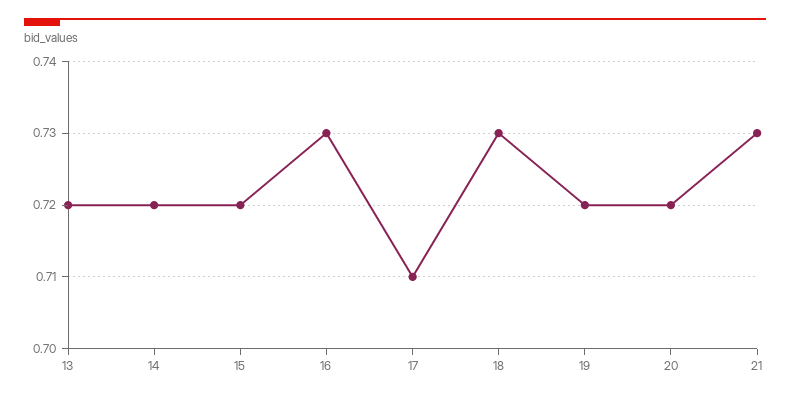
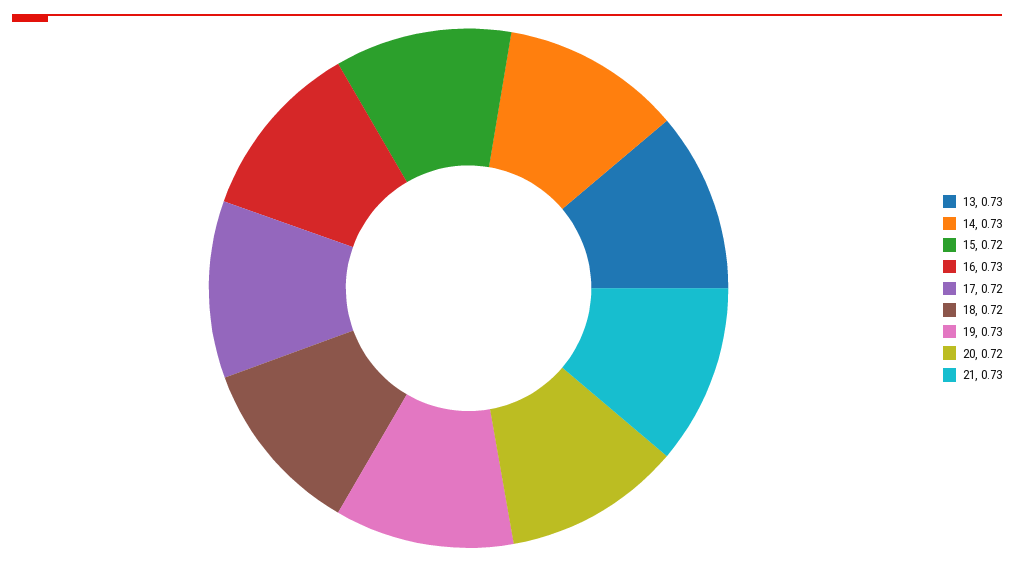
13: 0.72 -> 0.73
14: 0.72 -> 0.73
17: 0.71 -> 0.72
18: 0.73 -> 0.72
19: 0.72 -> 0.73

